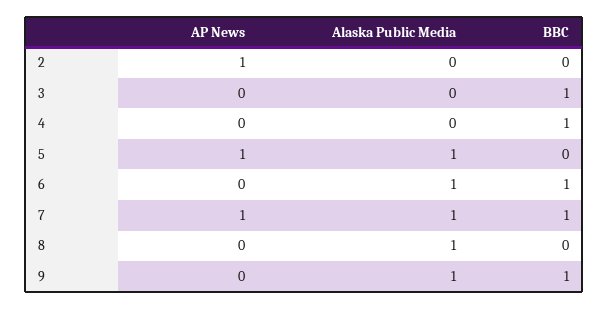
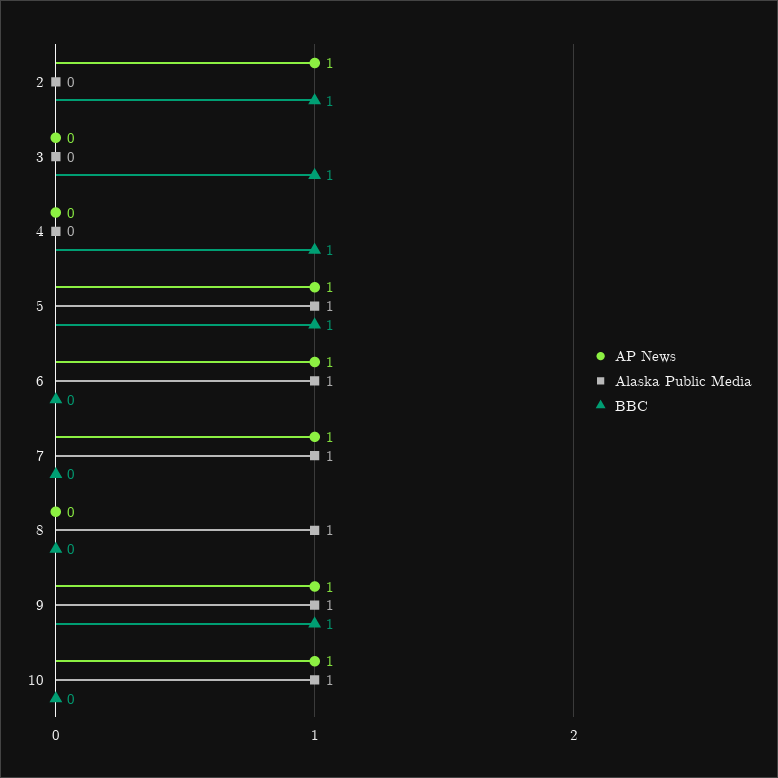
BBC, 2: 0 -> 1
BBC, 5: 0 -> 1
AP News, 6: 0 -> 1
BBC, 6: 1 -> 0
BBC, 7: 1 -> 0
AP News, 9: 0 -> 1
AP News, 10: none -> 1
Alaska Public Media, 10: none -> 1
BBC, 10: none -> 0

